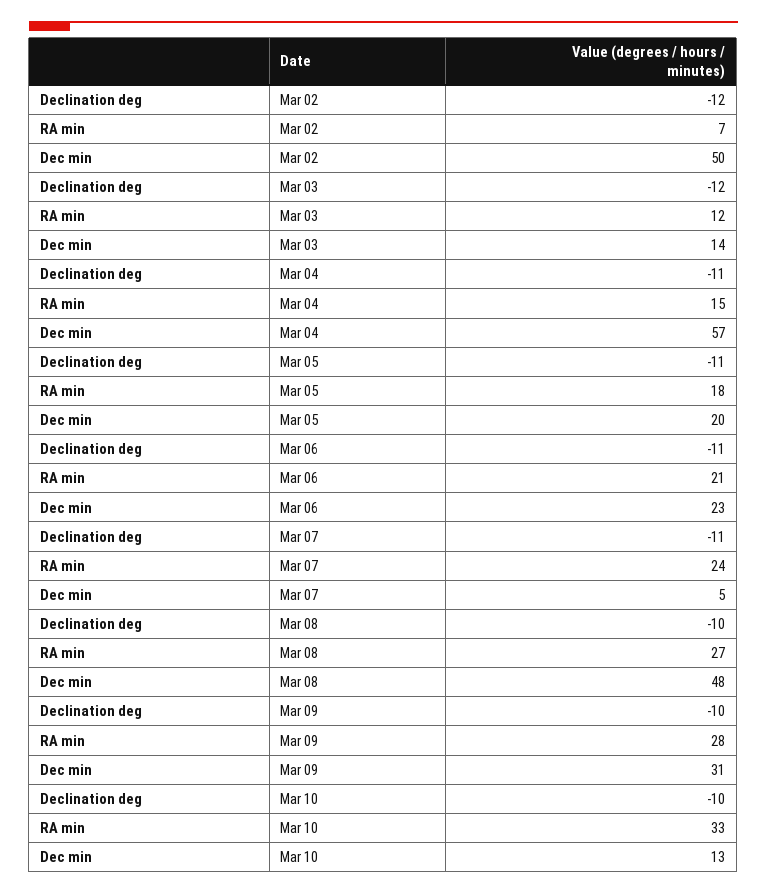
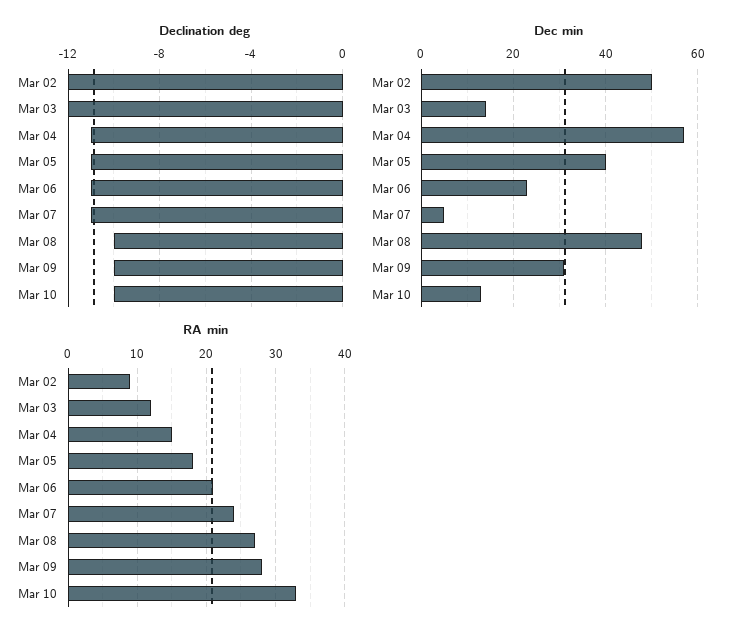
RA min, Mar 02: 7 -> 9
Dec min, Mar 05: 20 -> 40

